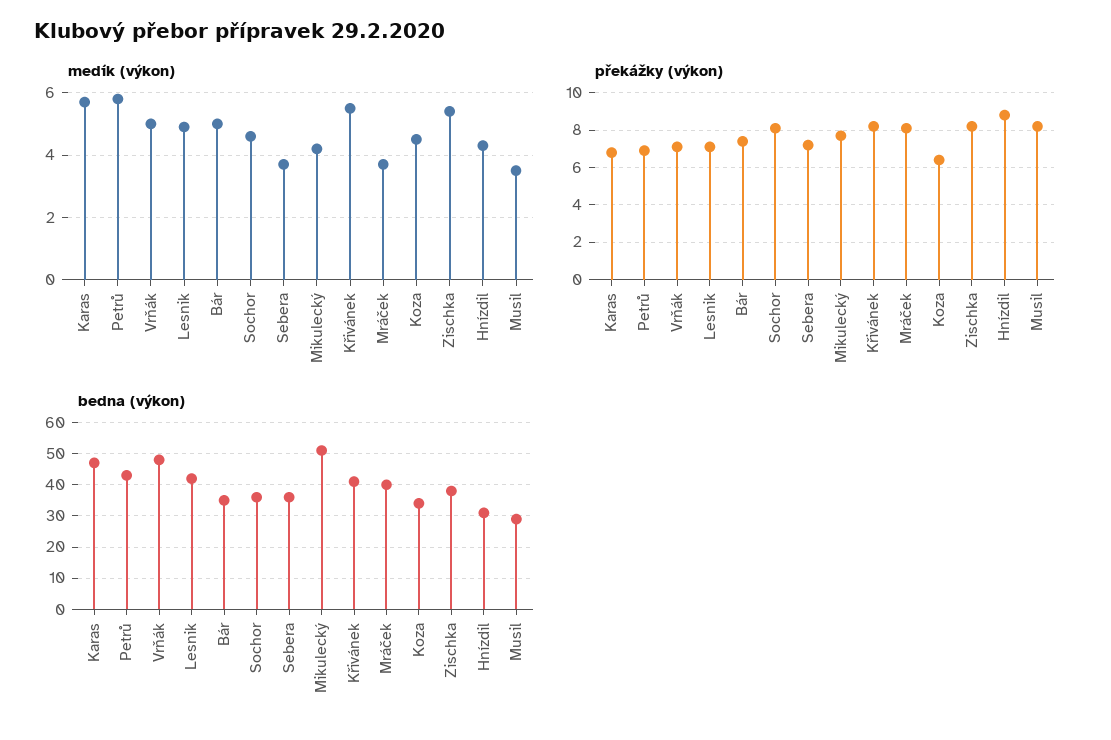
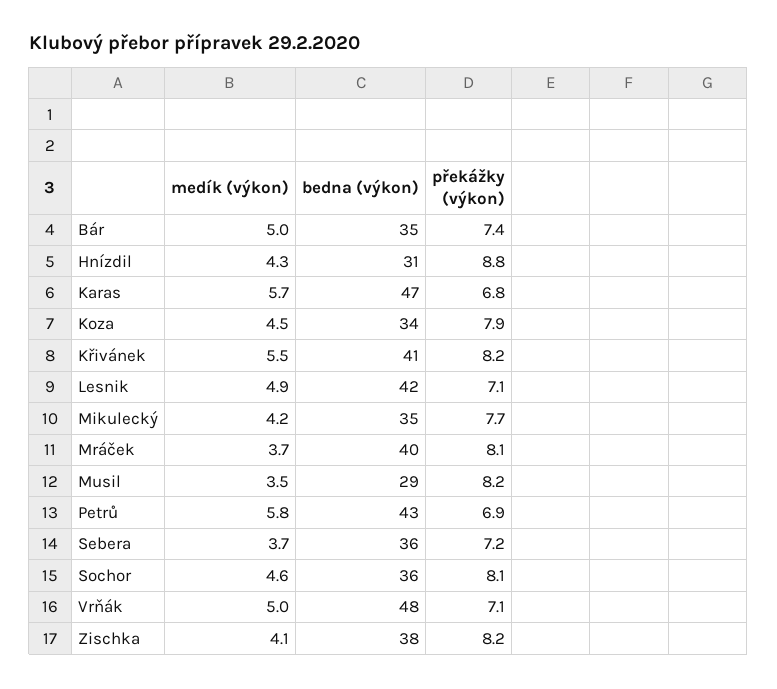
medík (výkon), Zischka: 5.5 -> 4.1
překážky (výkon), Koza: 6.5 -> 7.9
bedna (výkon), Mikulecký: 50 -> 35

